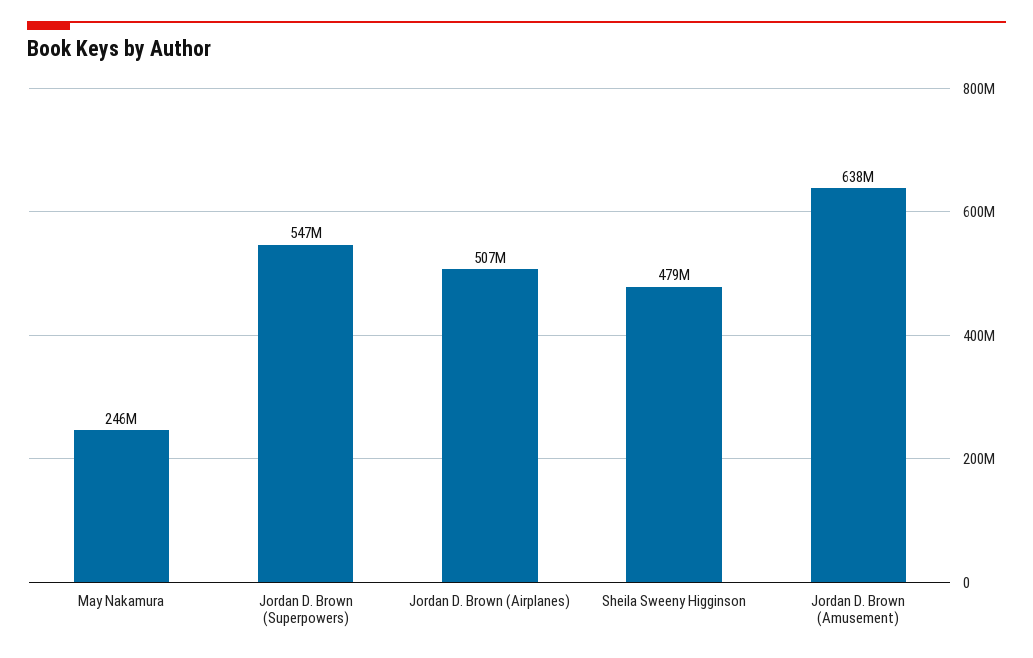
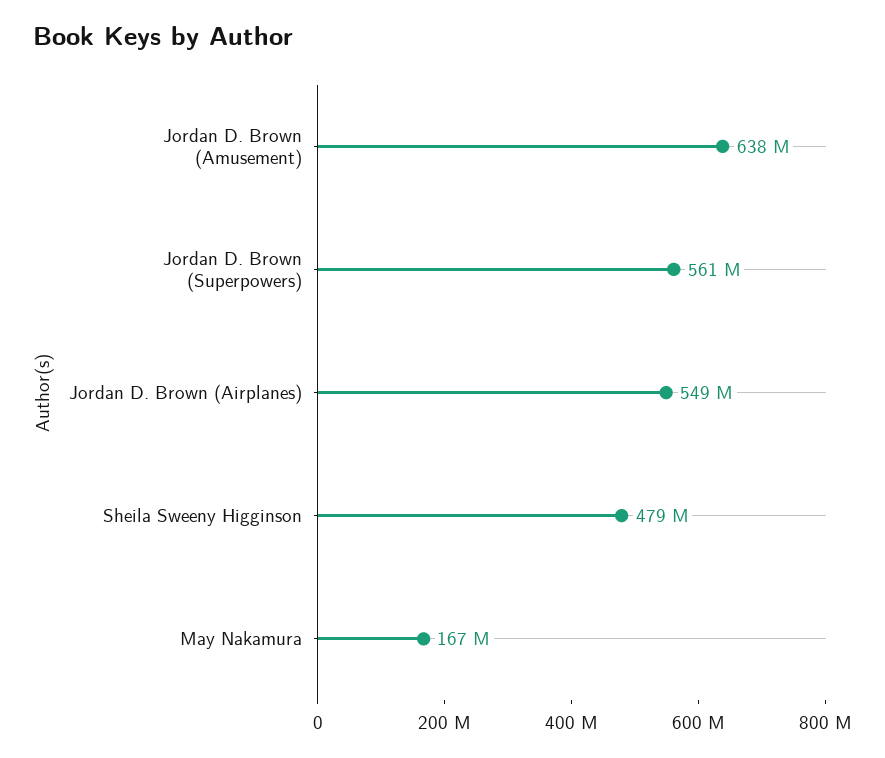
May Nakamura: 246000000 -> 167000000
Jordan D. Brown (Superpowers): 547000000 -> 561000000
Jordan D. Brown (Airplanes): 507000000 -> 549000000

